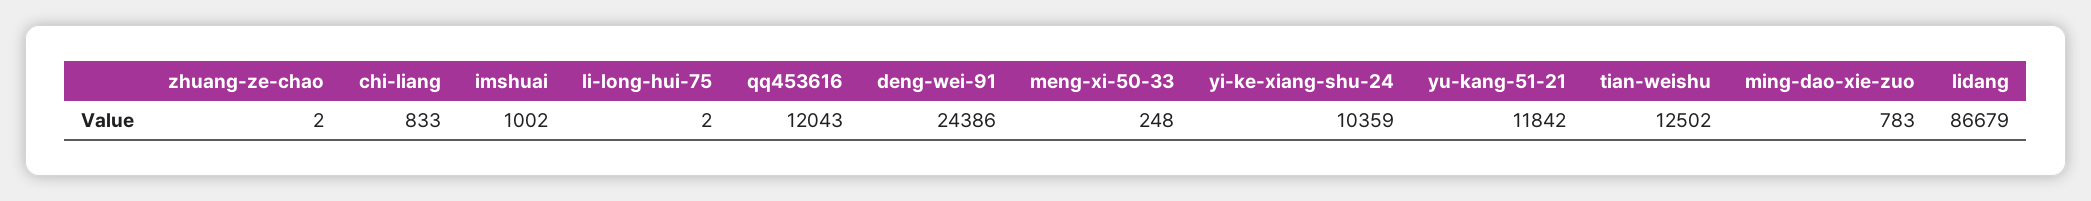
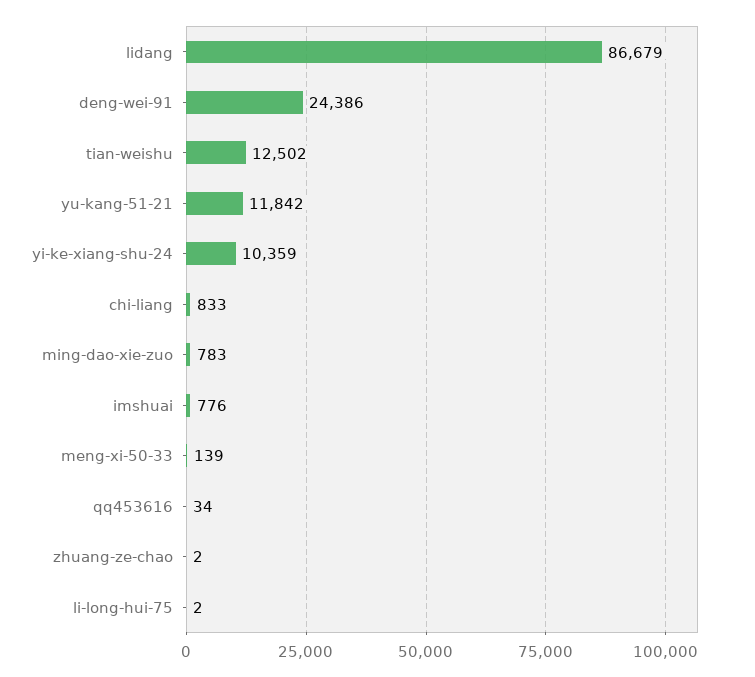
imshuai: 1002 -> 776
qq453616: 12043 -> 34
meng-xi-50-33: 248 -> 139

